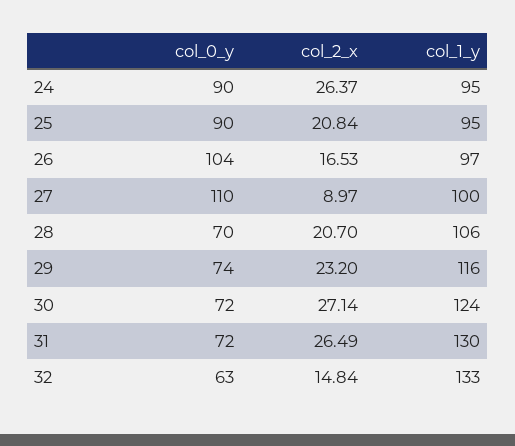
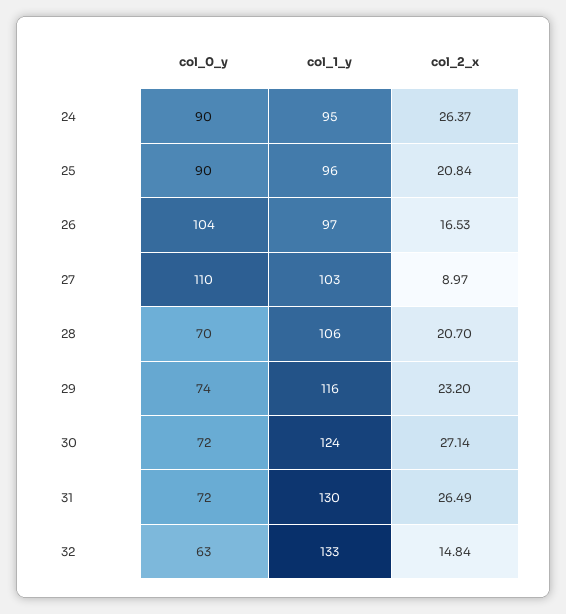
col_1_y, 25: 95 -> 96
col_1_y, 27: 100 -> 103

